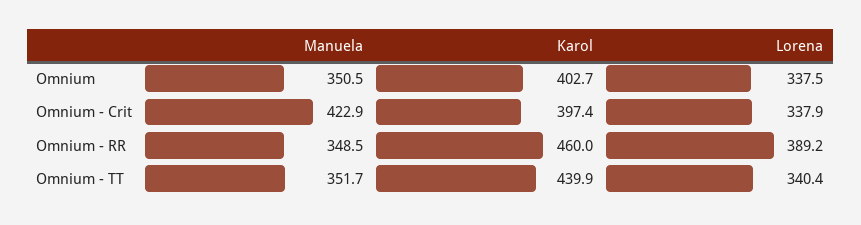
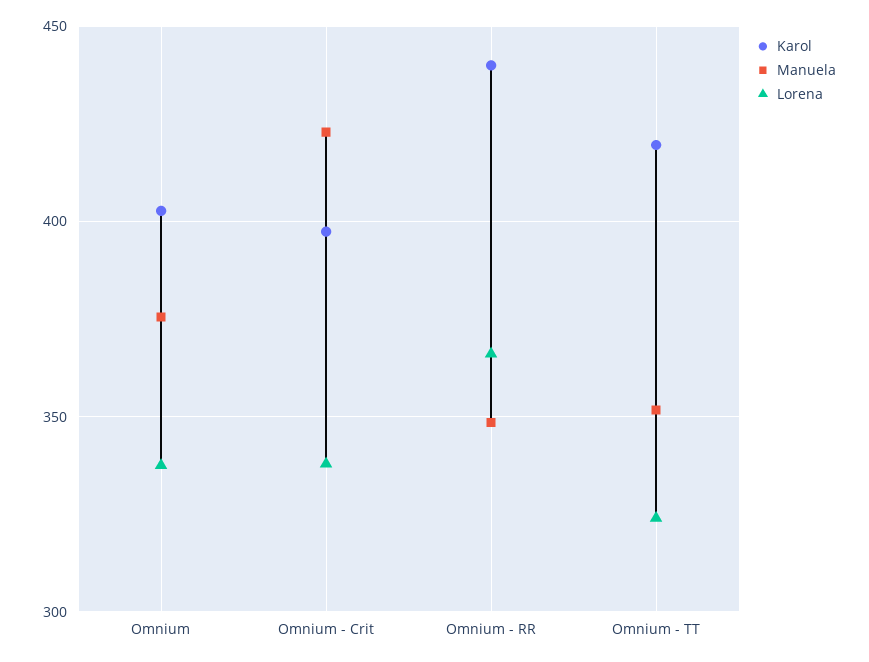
Manuela, Omnium: 350.5 -> 375
Karol, Omnium - RR: 460 -> 440
Lorena, Omnium - RR: 389.2 -> 365
Karol, Omnium - TT: 439.9 -> 420
Lorena, Omnium - TT: 340.4 -> 325

